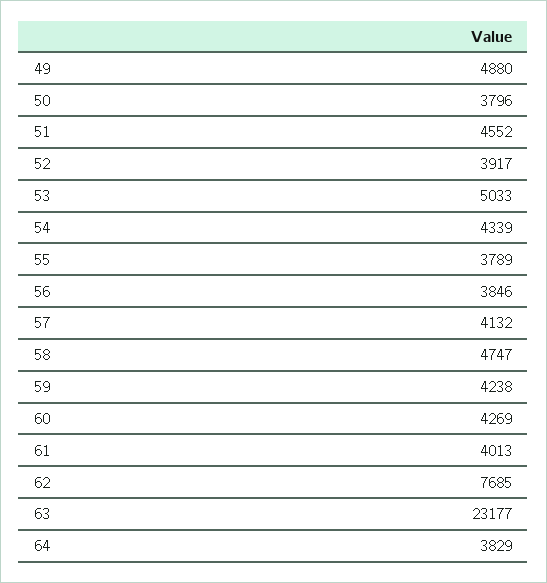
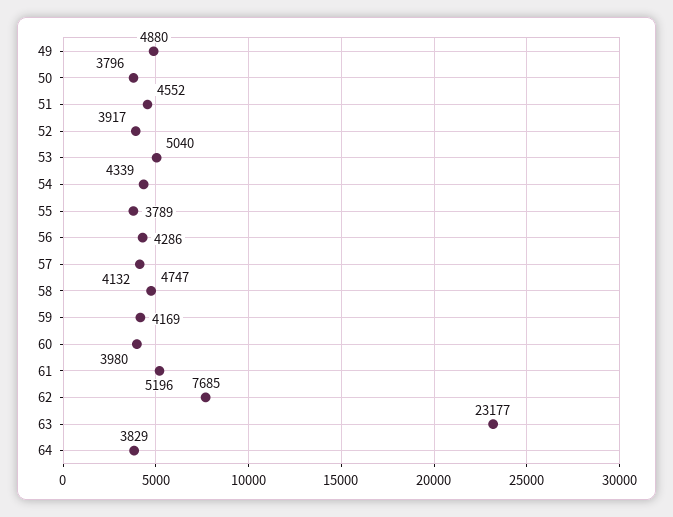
53: 5033 -> 5040
56: 3846 -> 4286
59: 4238 -> 4169
60: 4269 -> 3980
61: 4013 -> 5196

